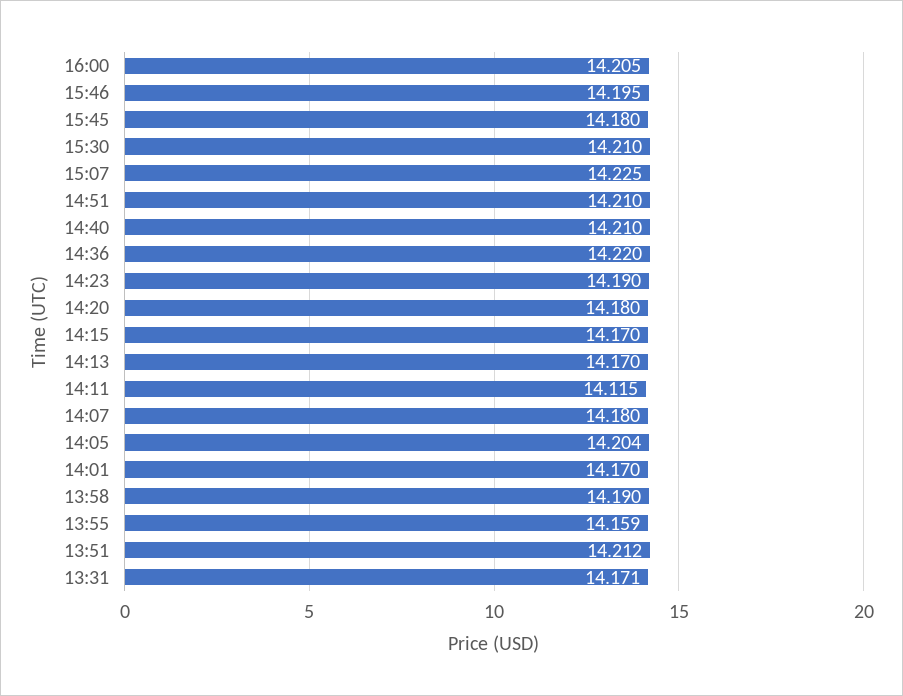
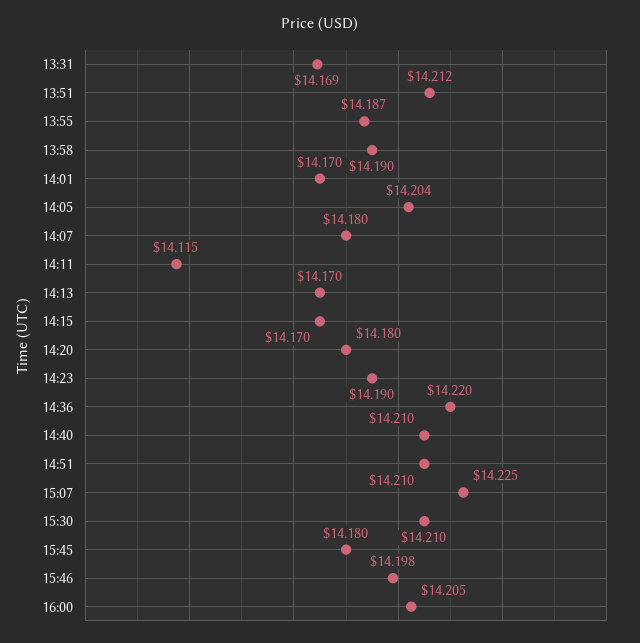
15:46: 14.195 -> 14.198
13:55: 14.159 -> 14.187
13:31: 14.171 -> 14.169

